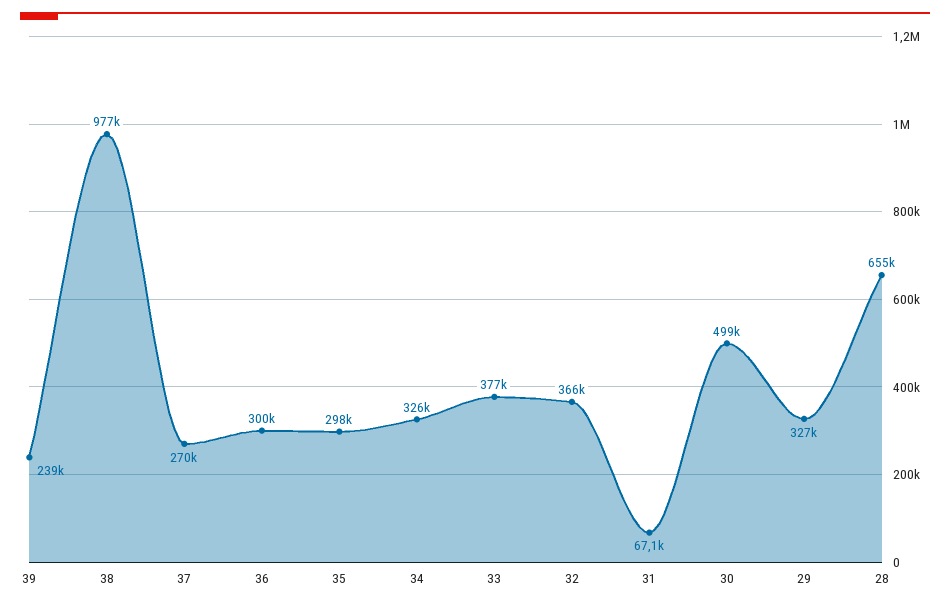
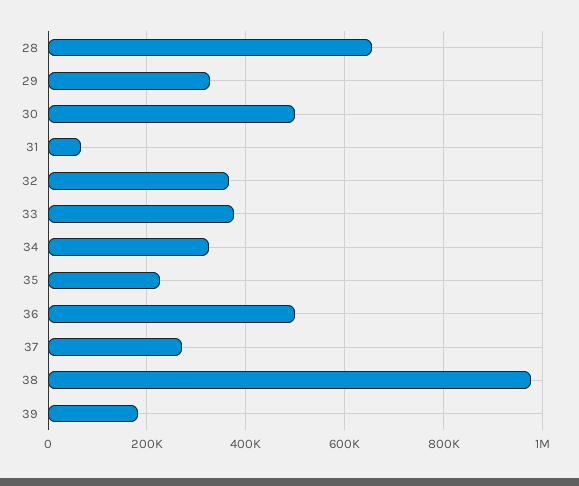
39: 239000 -> 180000
36: 300000 -> 500000
35: 298000 -> 220000

